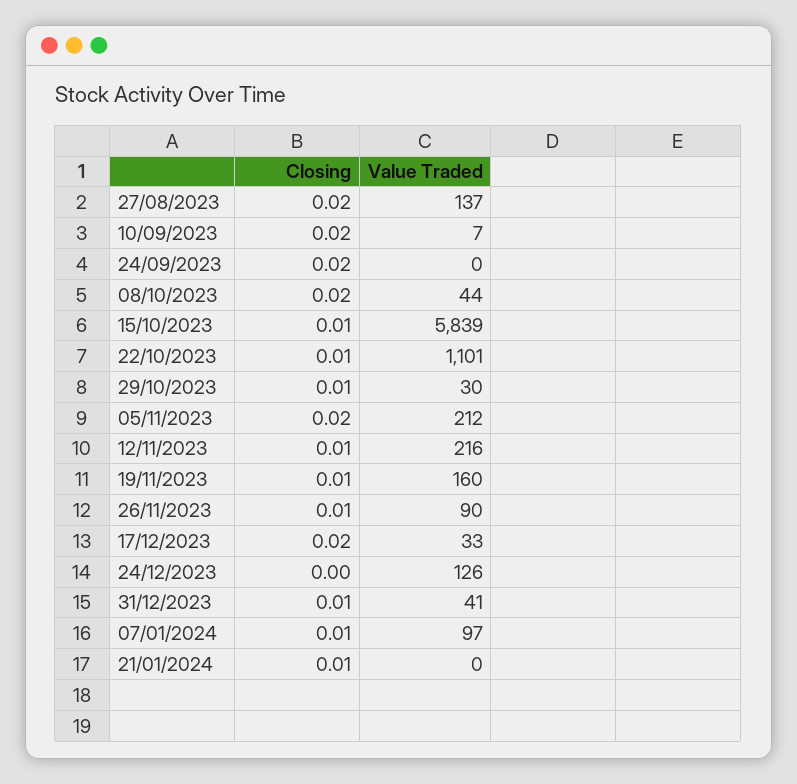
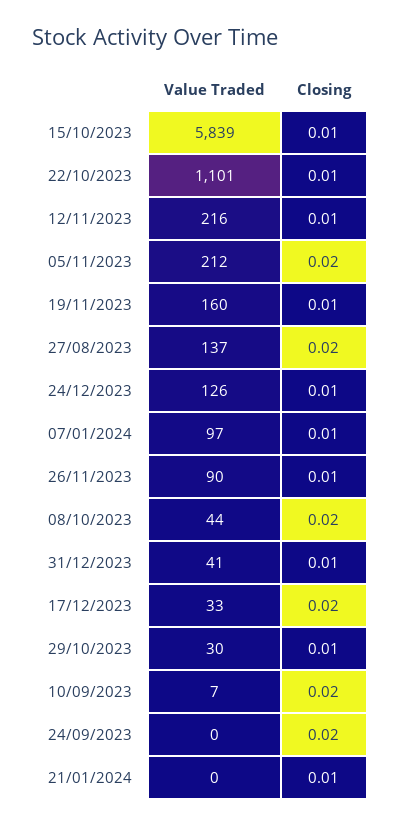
Closing, 24/12/2023: 0 -> 0.01

